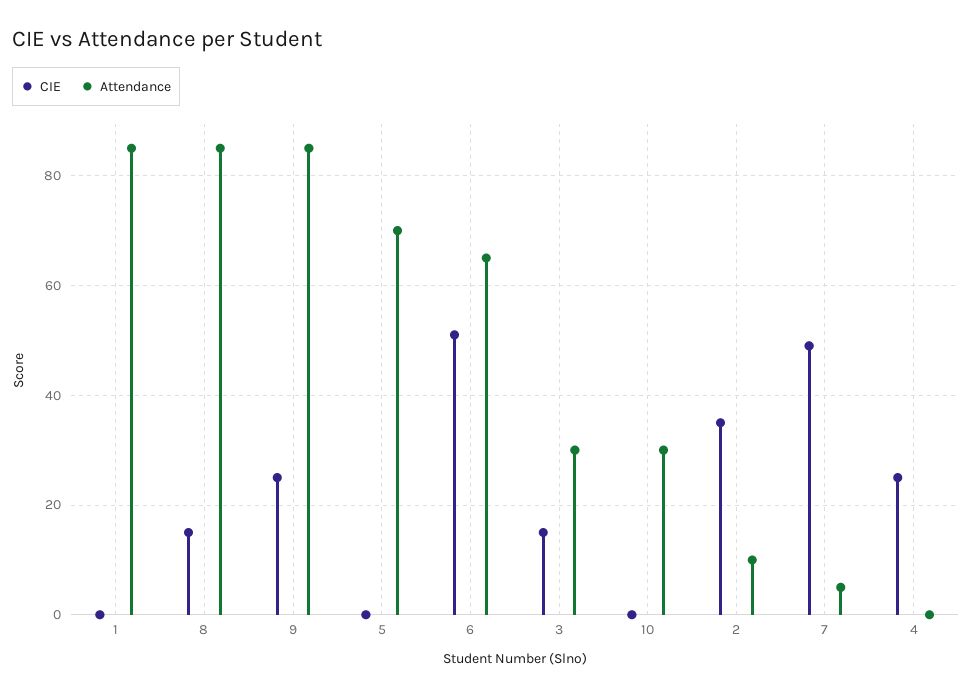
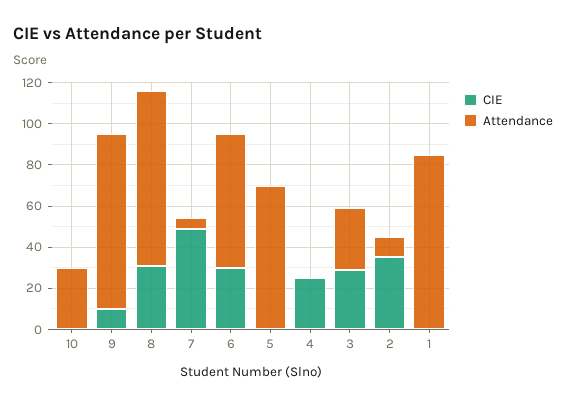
CIE, 8: 15 -> 30
CIE, 9: 25 -> 10
CIE, 6: 50 -> 30
CIE, 3: 15 -> 30

